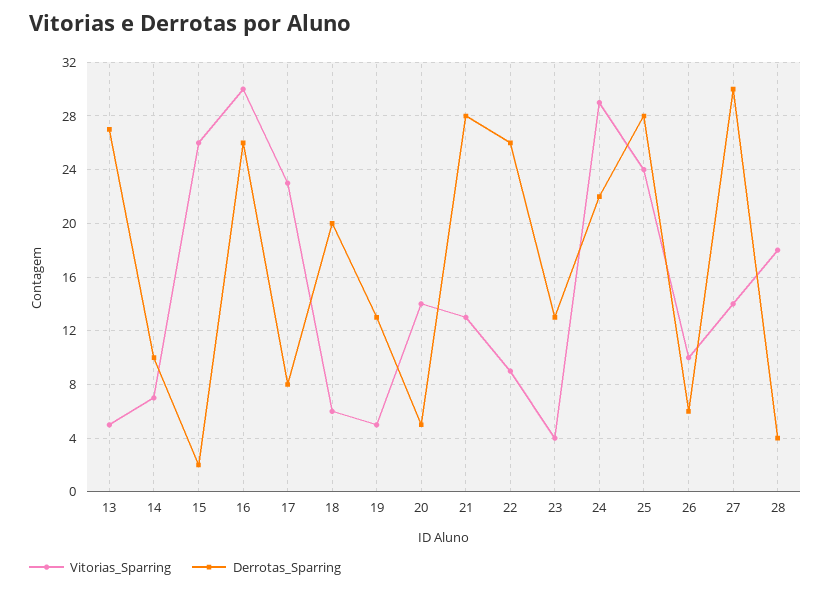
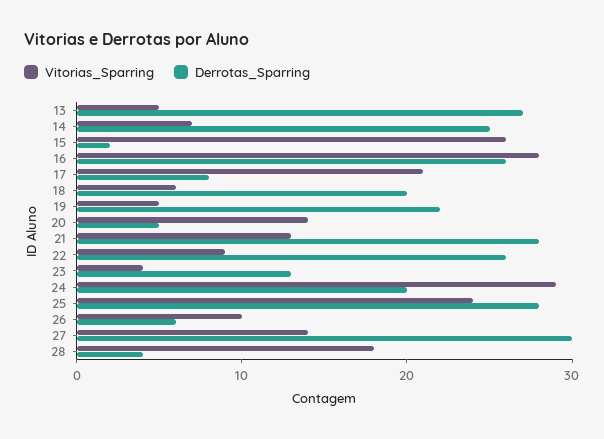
Derrotas_Sparring, 14: 10 -> 25
Vitorias_Sparring, 16: 30 -> 28
Vitorias_Sparring, 17: 23 -> 21
Derrotas_Sparring, 19: 13 -> 22
Derrotas_Sparring, 24: 22 -> 20

